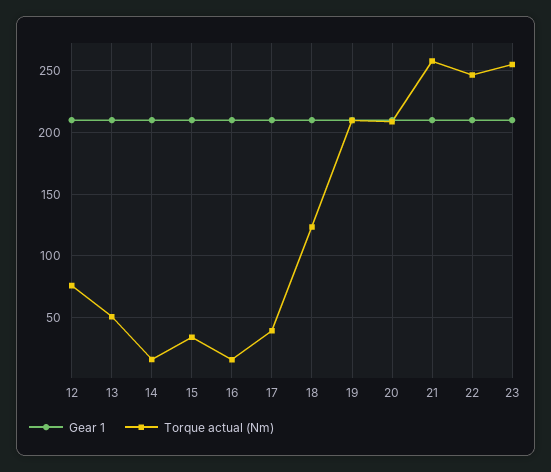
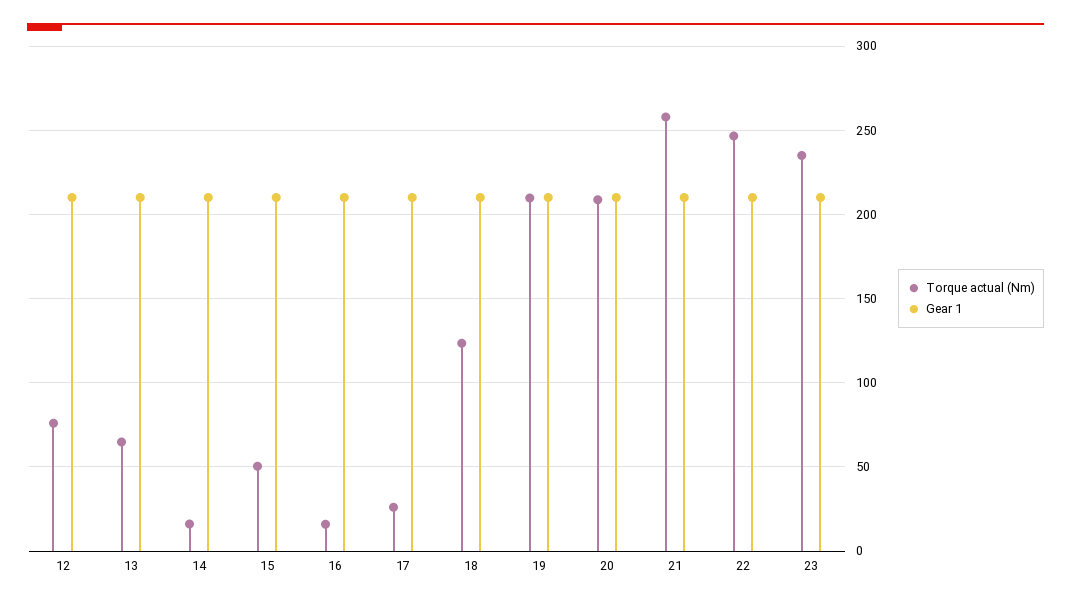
Torque actual (Nm), 13: 50 -> 65
Torque actual (Nm), 15: 35 -> 50
Torque actual (Nm), 17: 40 -> 25
Torque actual (Nm), 23: 255 -> 235

